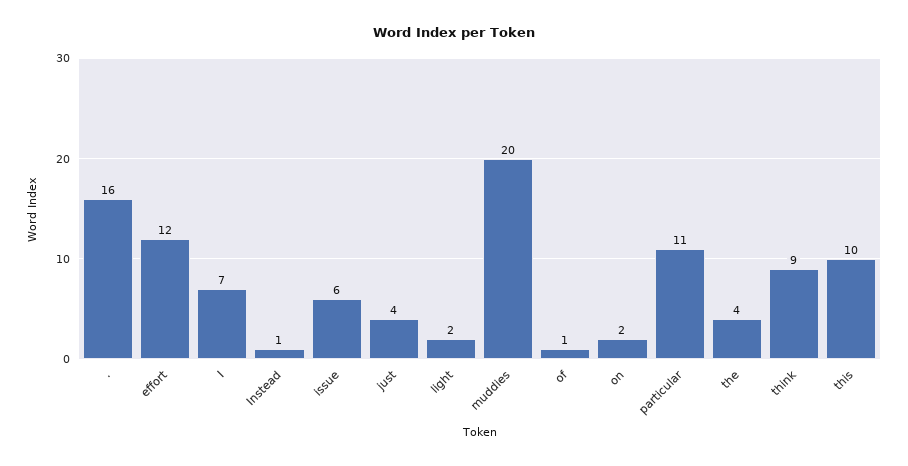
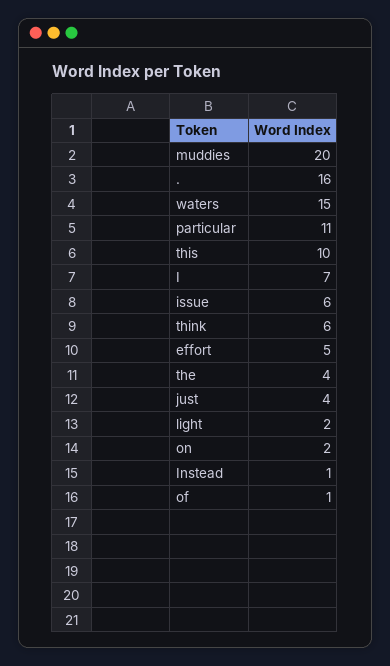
effort: 12 -> 5
think: 9 -> 6
waters: none -> 15

